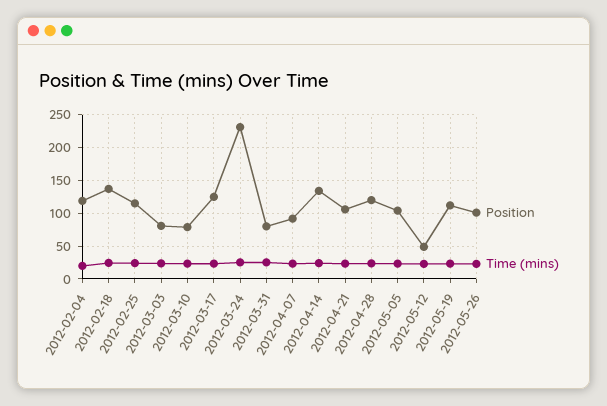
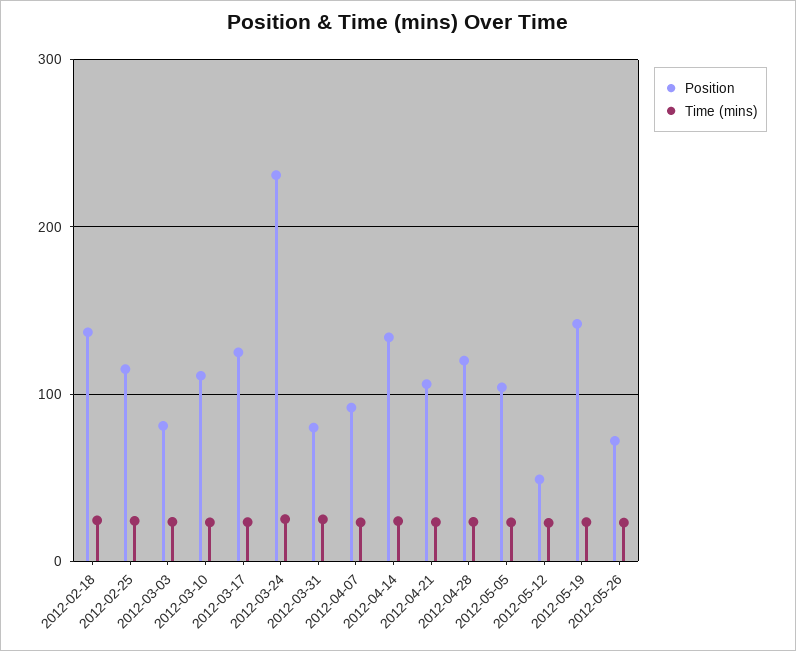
Position, 2012-02-04: 120 -> none
Time (mins), 2012-02-04: 20 -> none
Position, 2012-03-10: 80 -> 110
Position, 2012-05-19: 110 -> 140
Position, 2012-05-26: 100 -> 70

